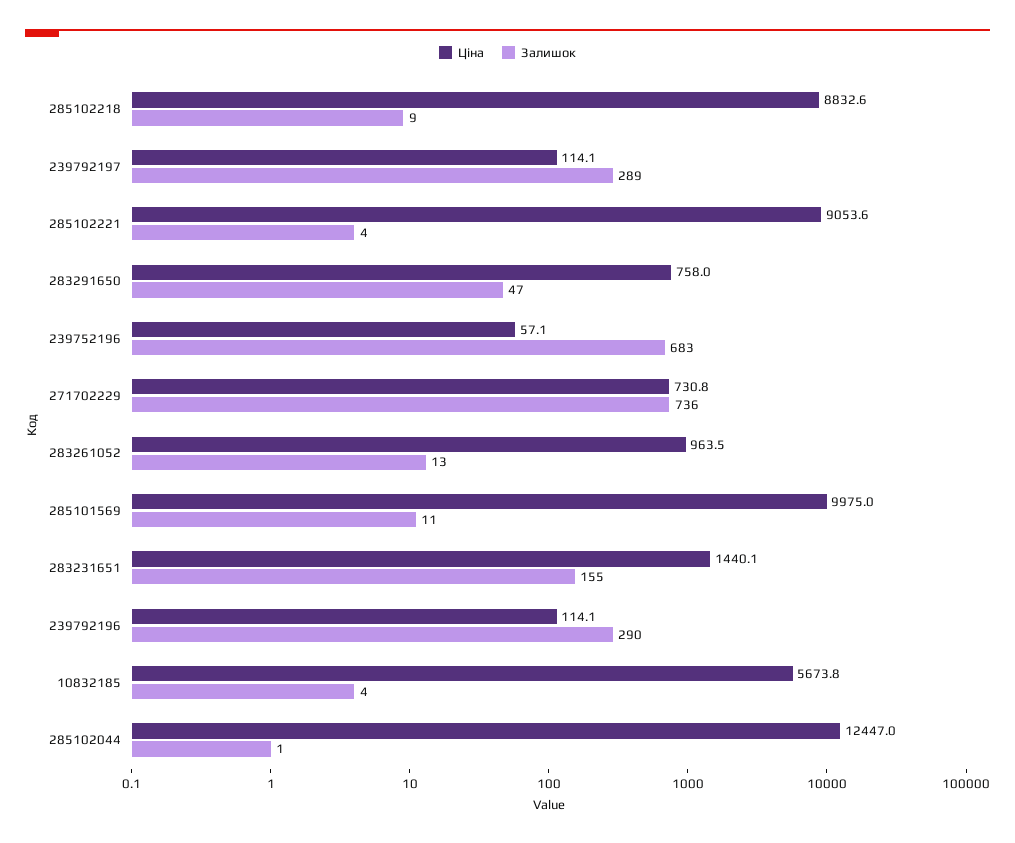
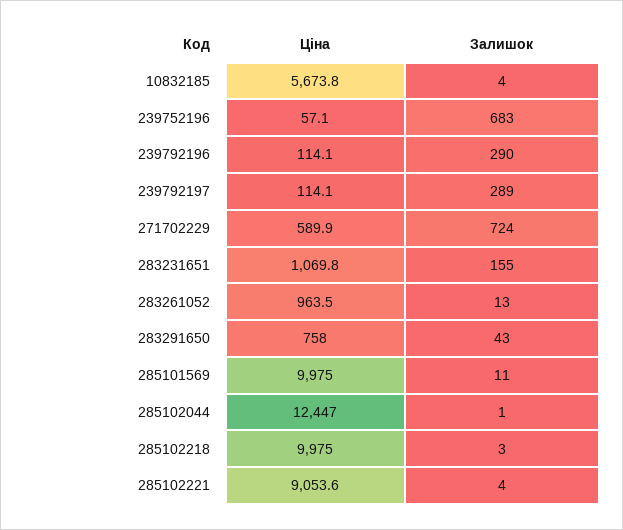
Ціна, 285102218: 8832.6 -> 9975
Залишок, 285102218: 9 -> 3
Залишок, 283291650: 47 -> 43
Ціна, 271702229: 730.8 -> 589.9
Залишок, 271702229: 736 -> 724
Ціна, 283231651: 1440.1 -> 1069.8

